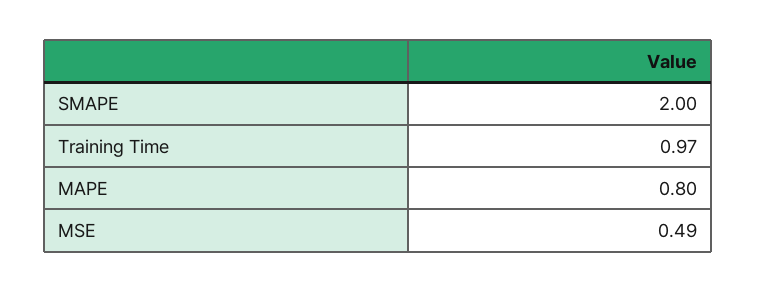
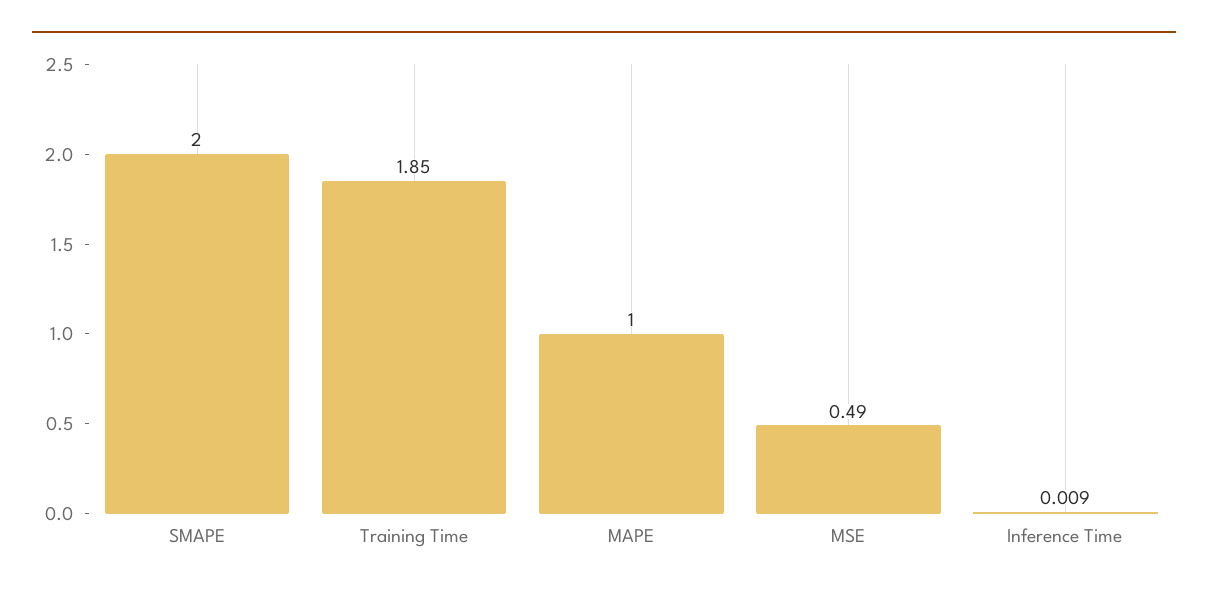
Training Time: 0.97 -> 1.85
MAPE: 0.8 -> 1
Inference Time: none -> 0.009

